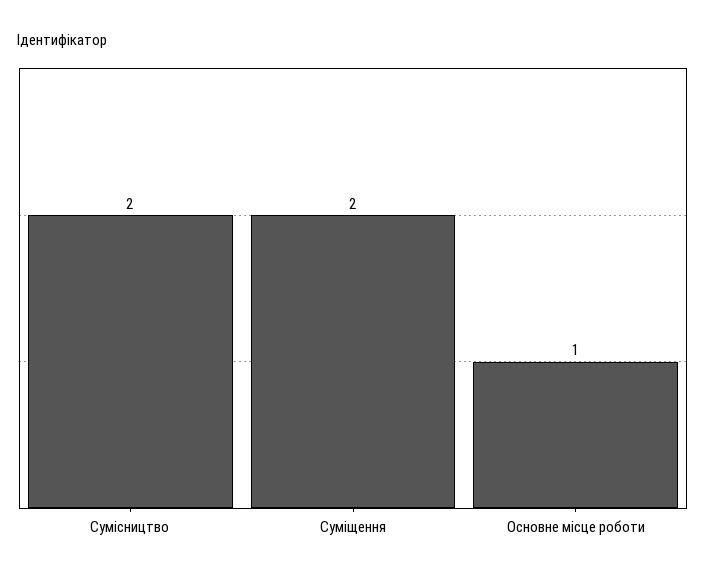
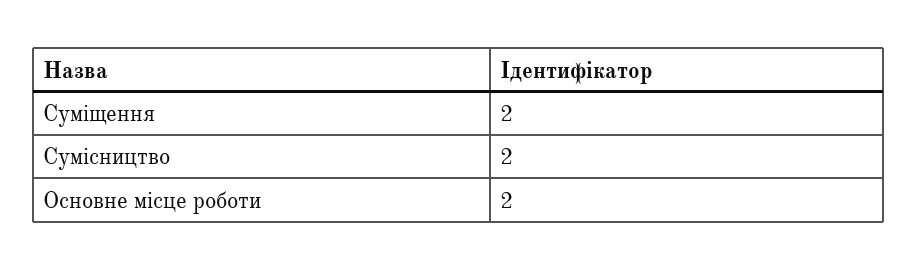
Основне місце роботи: 1 -> 2

